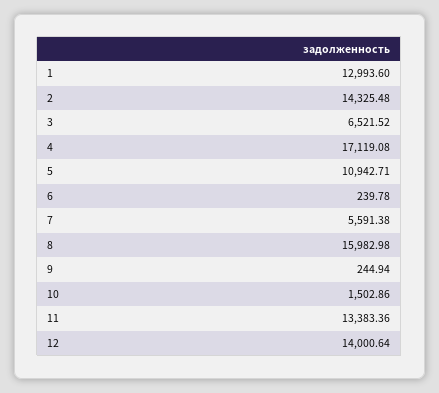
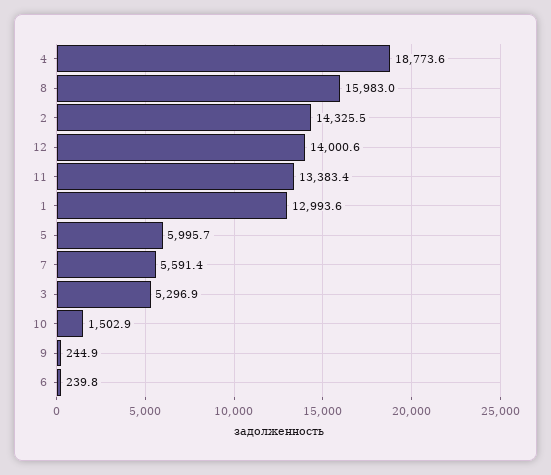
3: 6521.52 -> 5296.9
4: 17119.08 -> 18773.6
5: 10942.71 -> 5995.7

